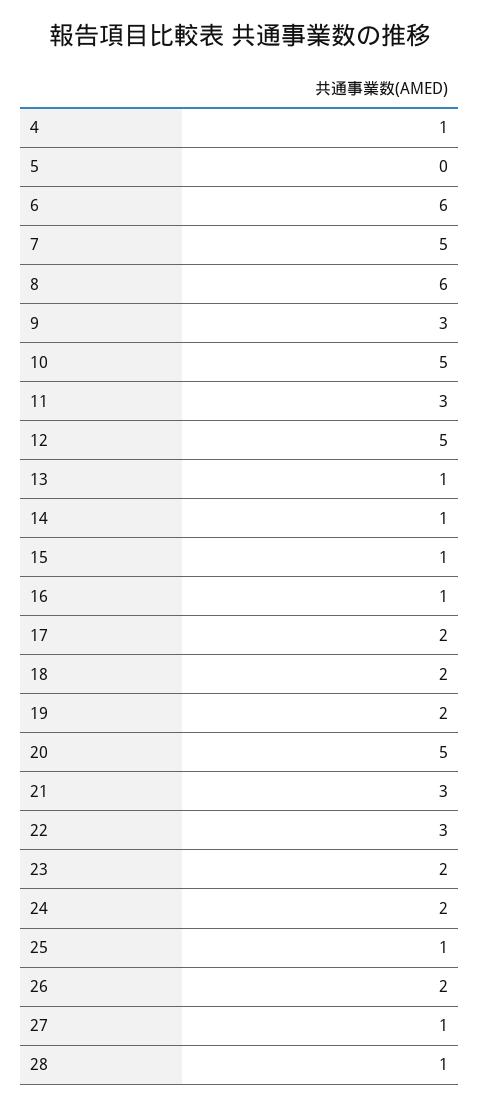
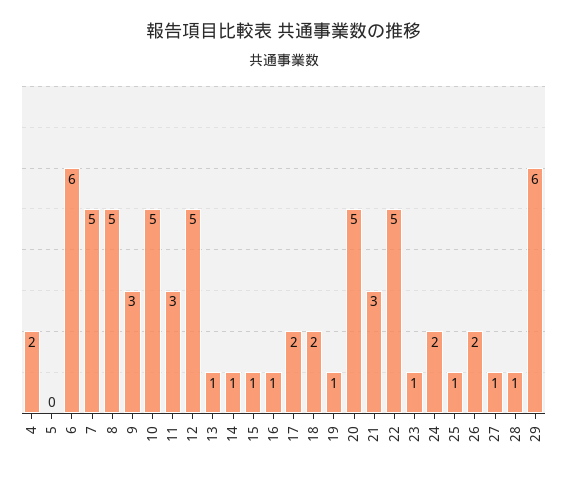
4: 1 -> 2
8: 6 -> 5
19: 2 -> 1
22: 3 -> 5
23: 2 -> 1
29: none -> 6

